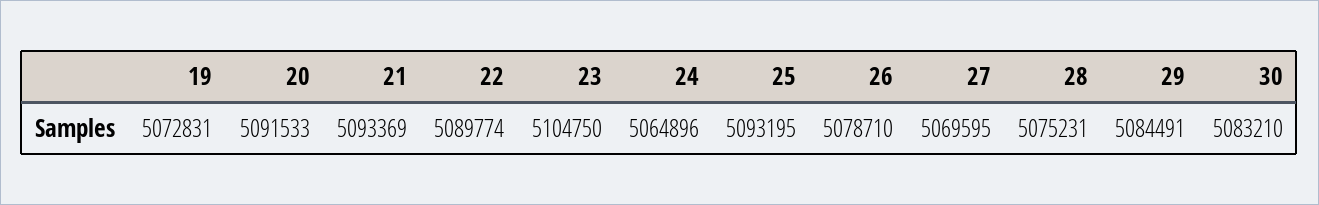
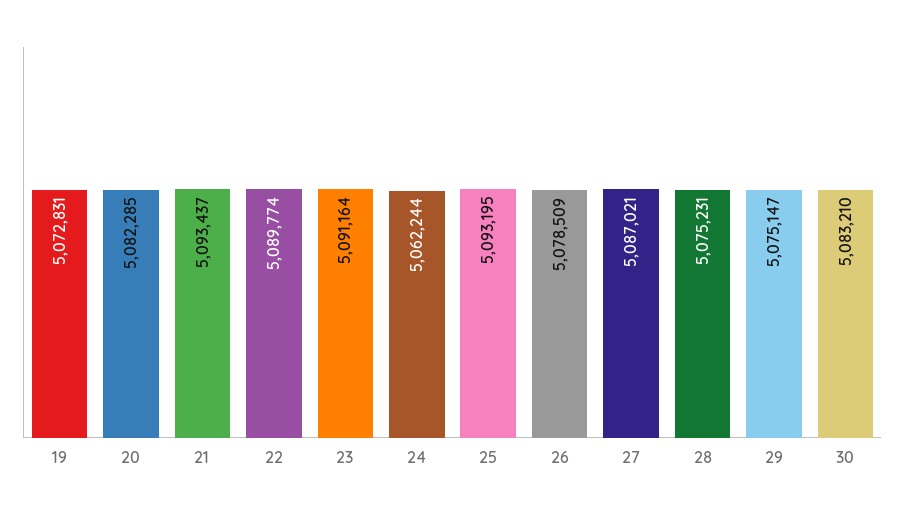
20: 5091533 -> 5082285
21: 5093369 -> 5093437
23: 5104750 -> 5091164
24: 5064896 -> 5062244
26: 5078710 -> 5078509
27: 5069595 -> 5087021
29: 5084491 -> 5075147

